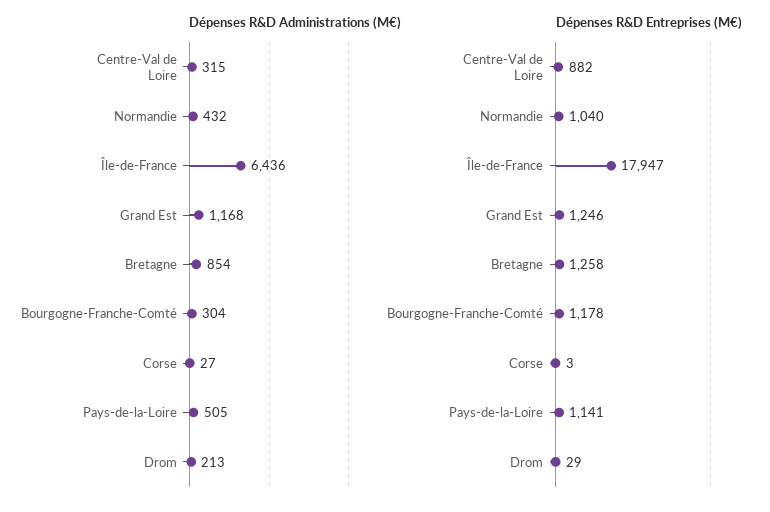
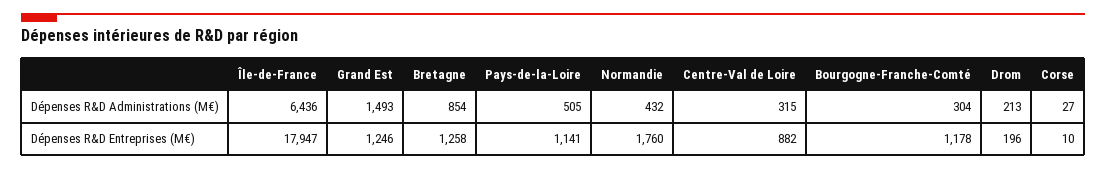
Dépenses R&D Administrations (M€), Grand Est: 1168 -> 1493
Dépenses R&D Entreprises (M€), Normandie: 1040 -> 1760
Dépenses R&D Entreprises (M€), Corse: 3 -> 10
Dépenses R&D Entreprises (M€), Drom: 29 -> 196

